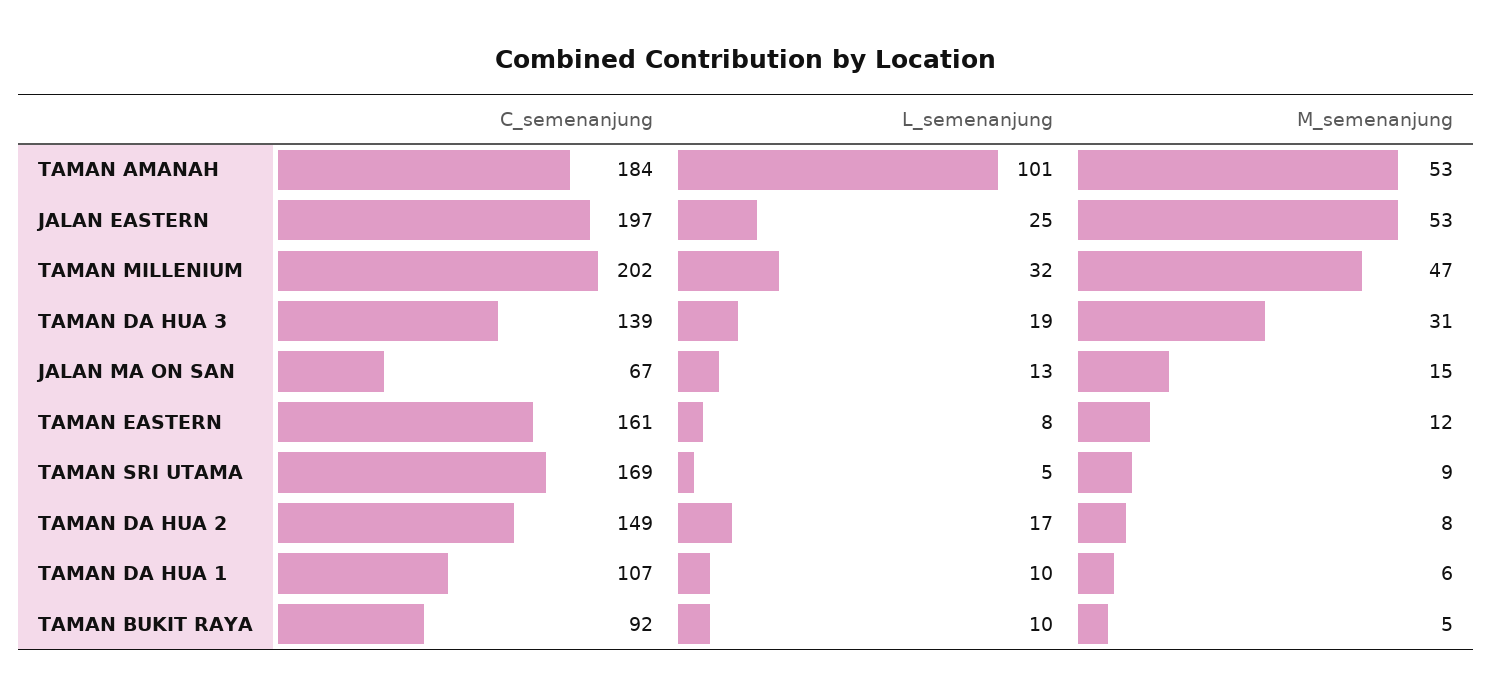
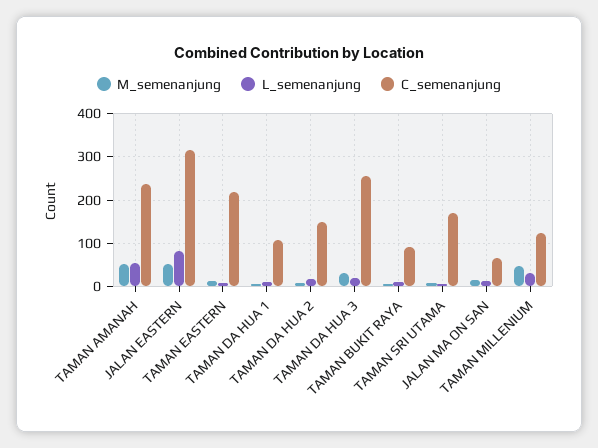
C_semenanjung, TAMAN AMANAH: 184 -> 240
L_semenanjung, TAMAN AMANAH: 101 -> 60
C_semenanjung, JALAN EASTERN: 197 -> 320
L_semenanjung, JALAN EASTERN: 25 -> 80
C_semenanjung, TAMAN MILLENIUM: 202 -> 120
C_semenanjung, TAMAN DA HUA 3: 139 -> 260
C_semenanjung, TAMAN EASTERN: 161 -> 220

